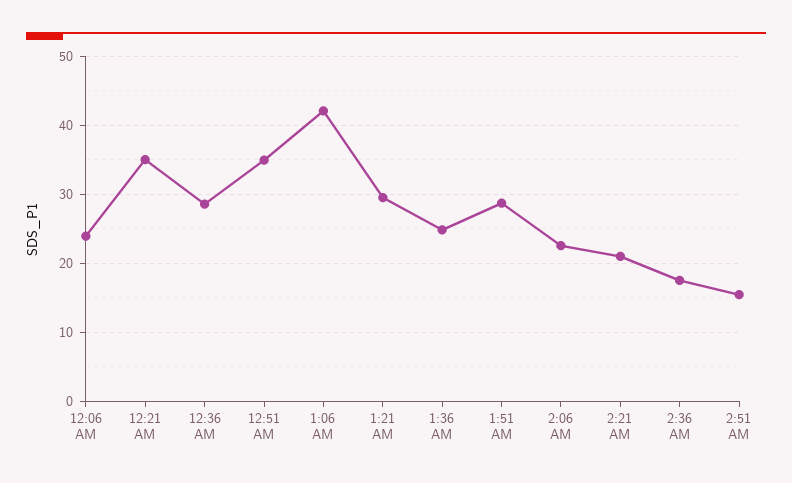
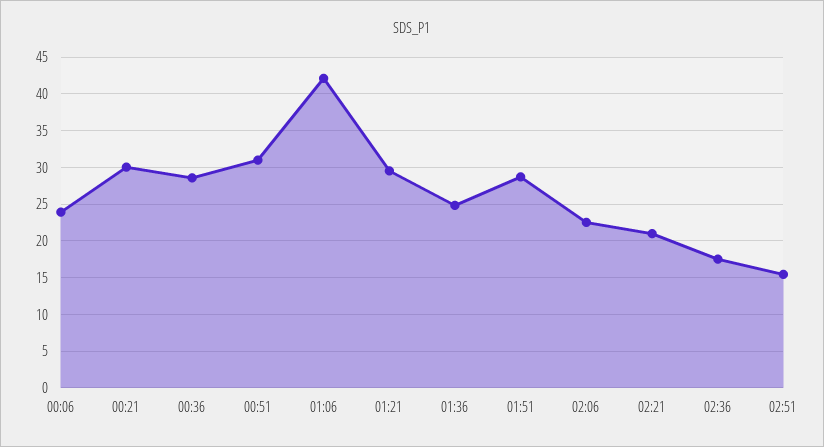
12:21 AM: 35 -> 30
12:51 AM: 35 -> 31

